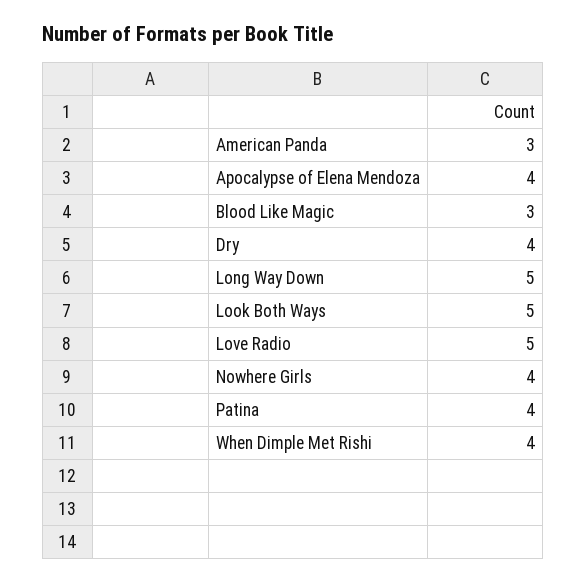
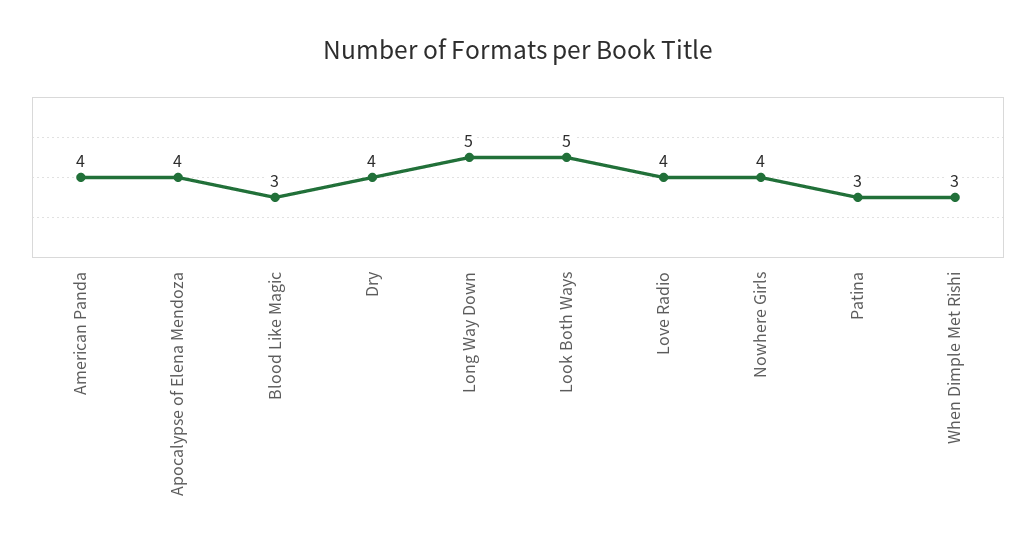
American Panda: 3 -> 4
Love Radio: 5 -> 4
Patina: 4 -> 3
When Dimple Met Rishi: 4 -> 3

